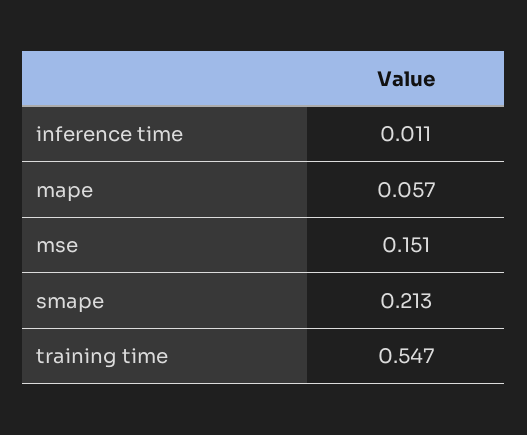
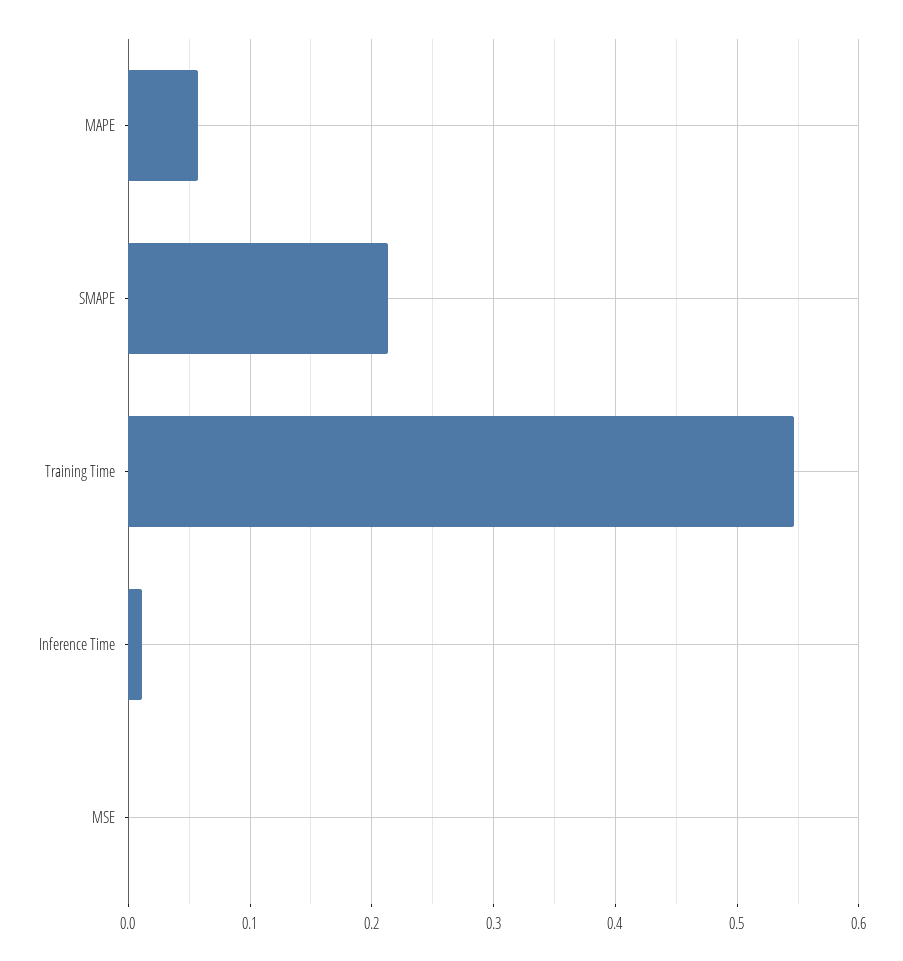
mse: 0.151 -> 0

